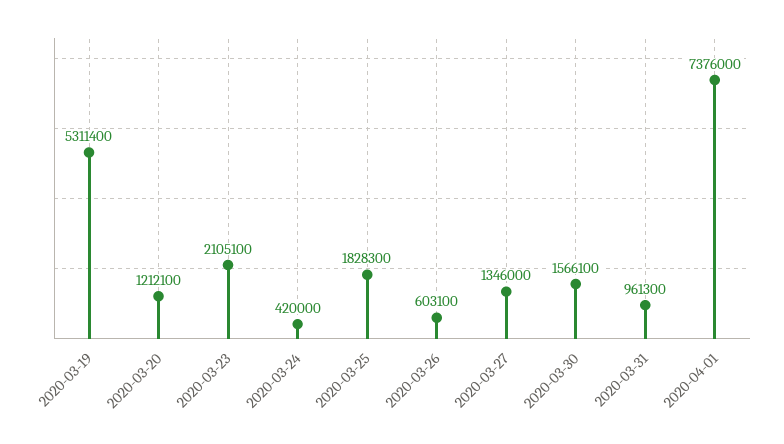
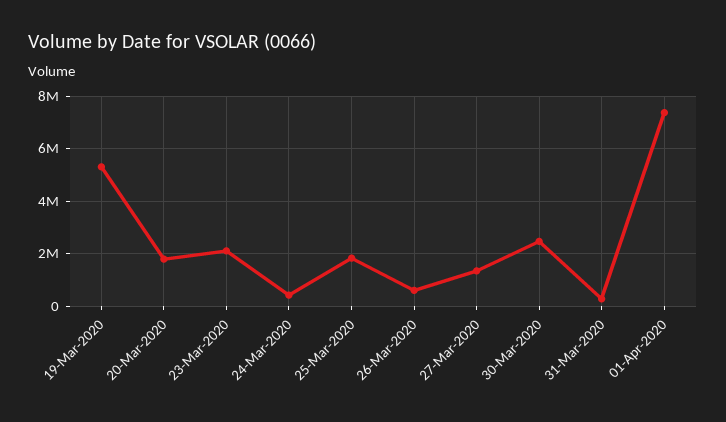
2020-03-20: 1212100 -> 1750000
2020-03-30: 1566100 -> 2500000
2020-03-31: 961300 -> 250000

